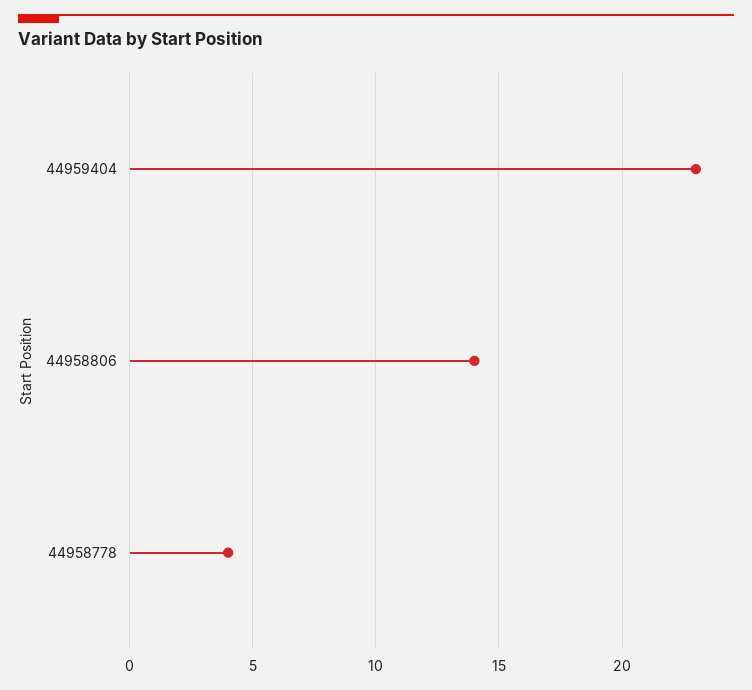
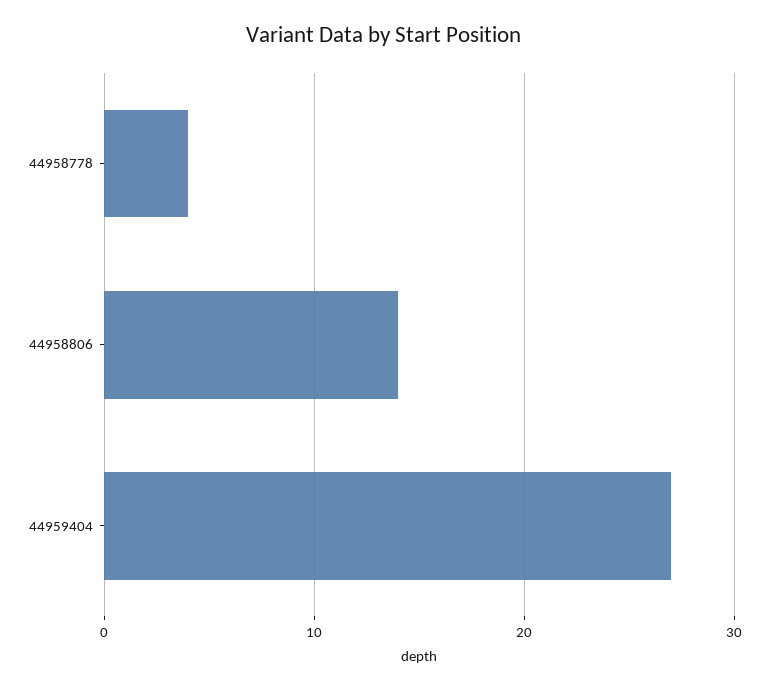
44959404: 23 -> 27

